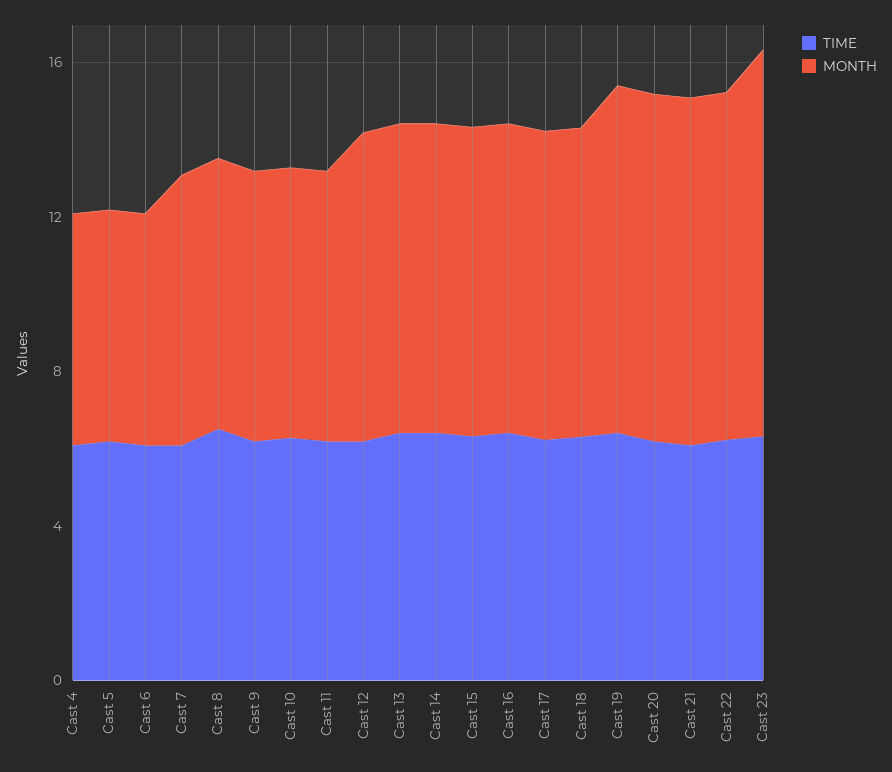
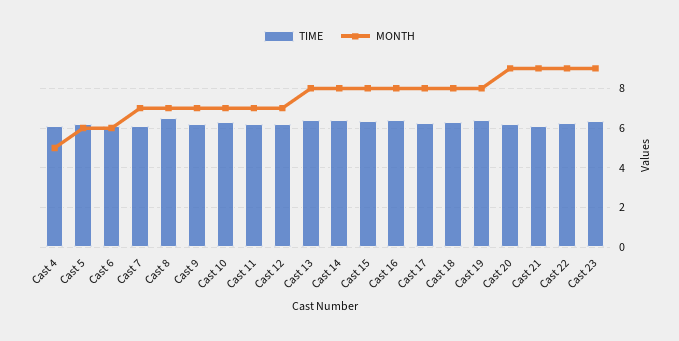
MONTH, Cast 4: 6 -> 5
MONTH, Cast 12: 8 -> 7
MONTH, Cast 19: 9 -> 8
MONTH, Cast 23: 10 -> 9

